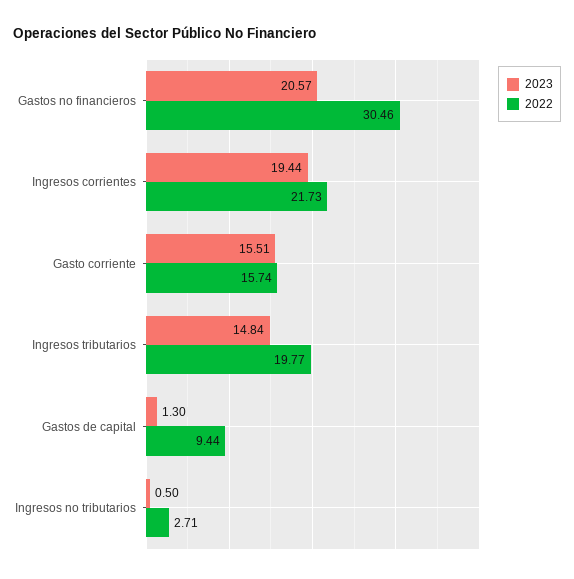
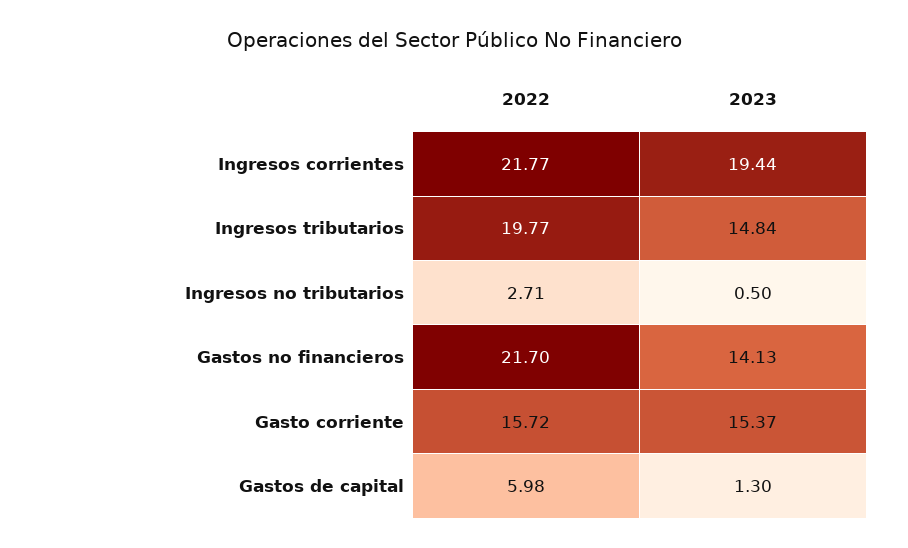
2023, Gastos no financieros: 20.57 -> 14.13
2022, Gastos no financieros: 30.46 -> 21.7
2022, Ingresos corrientes: 21.73 -> 21.77
2023, Gasto corriente: 15.51 -> 15.37
2022, Gasto corriente: 15.74 -> 15.72
2022, Gastos de capital: 9.44 -> 5.98

